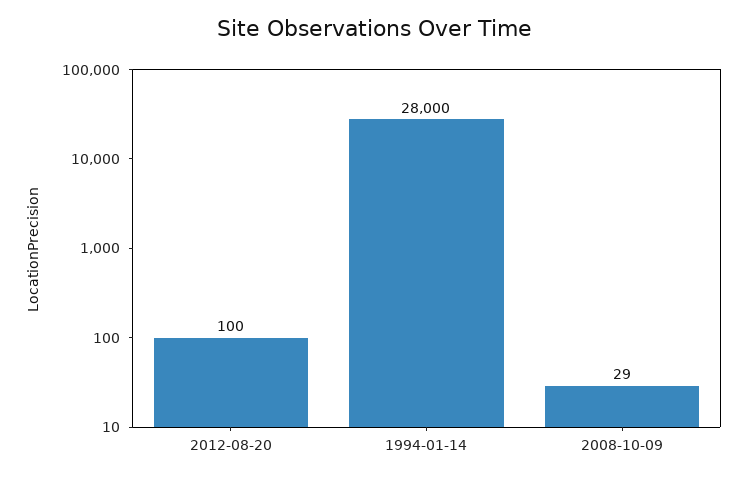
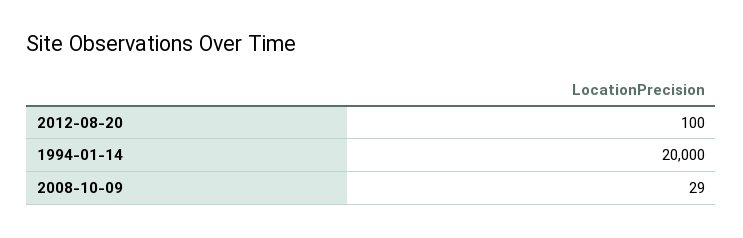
1994-01-14: 28000 -> 20000

